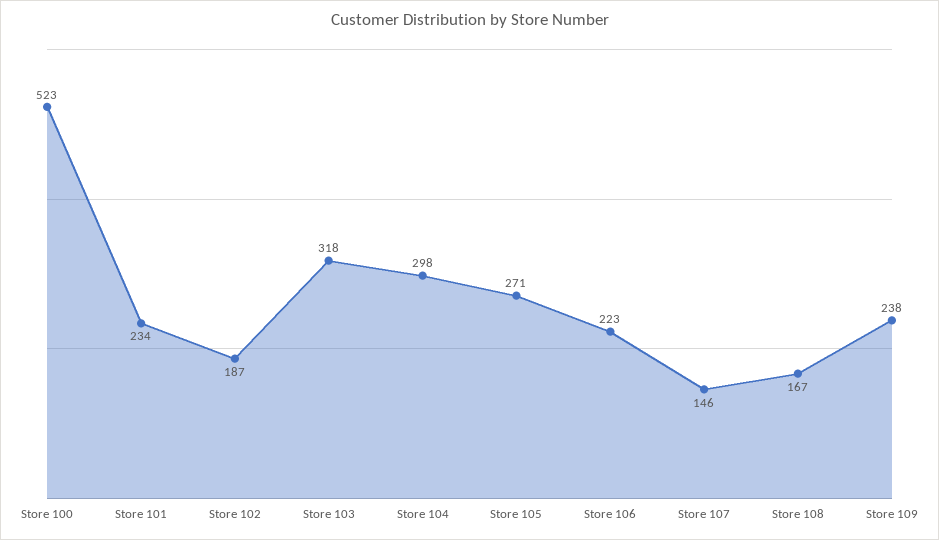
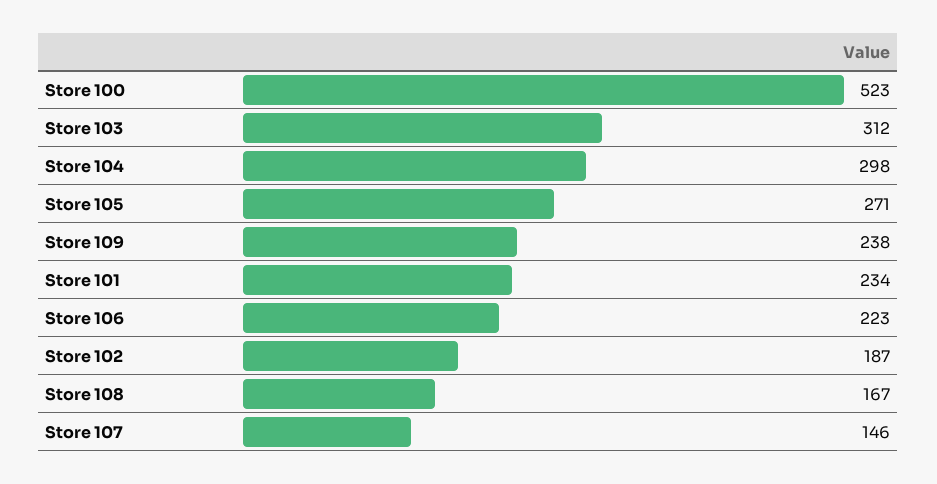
Store 103: 318 -> 312

